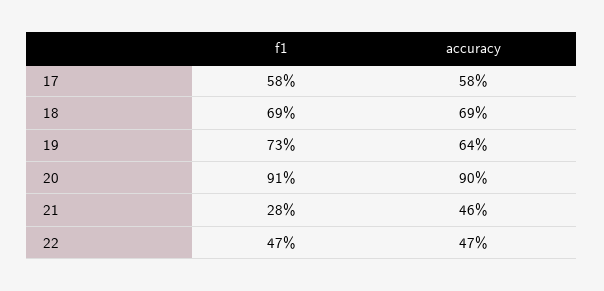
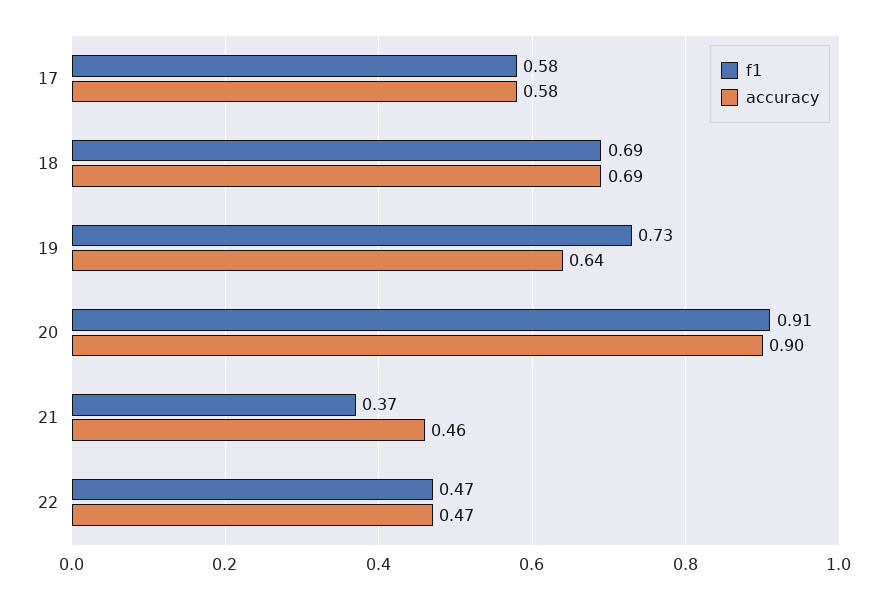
f1, 21: 0.28 -> 0.37

